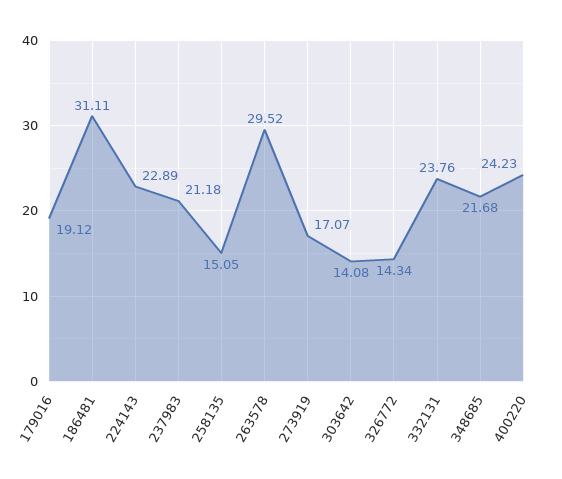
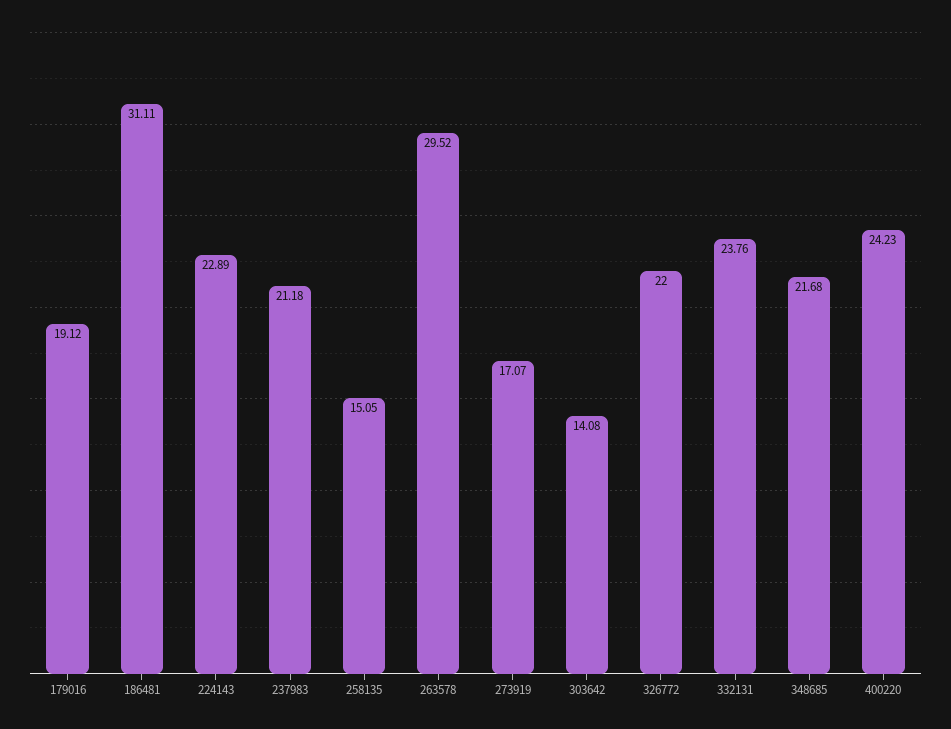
326772: 14.34 -> 22

